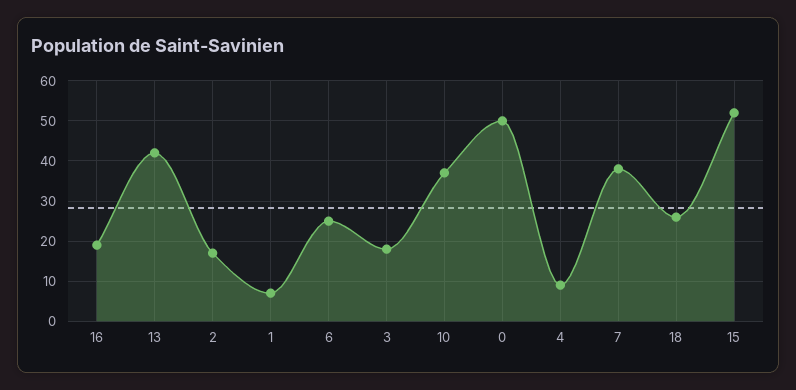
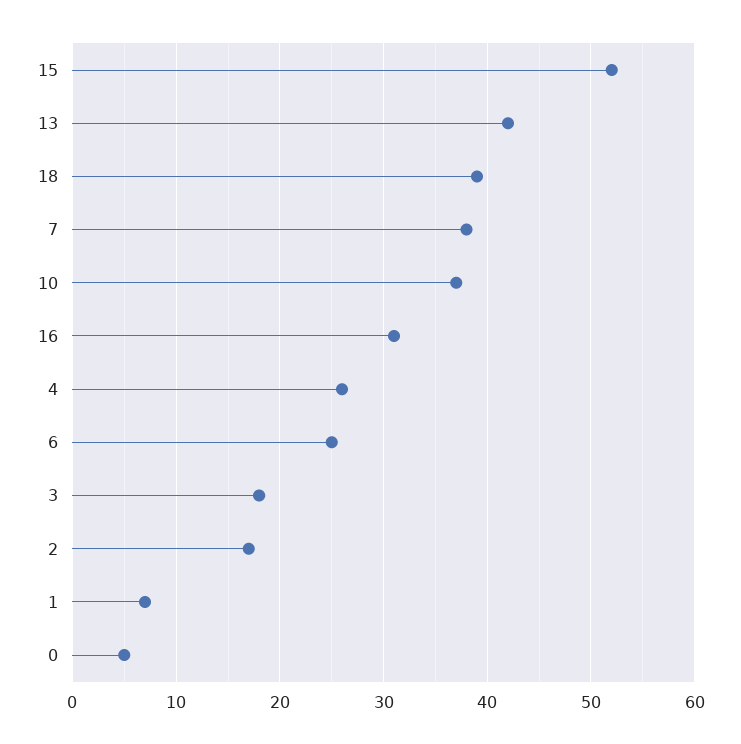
16: 20 -> 31
0: 50 -> 5
4: 10 -> 26
18: 25 -> 39

